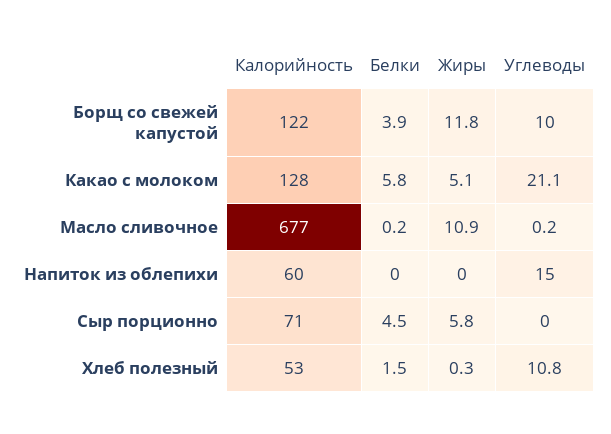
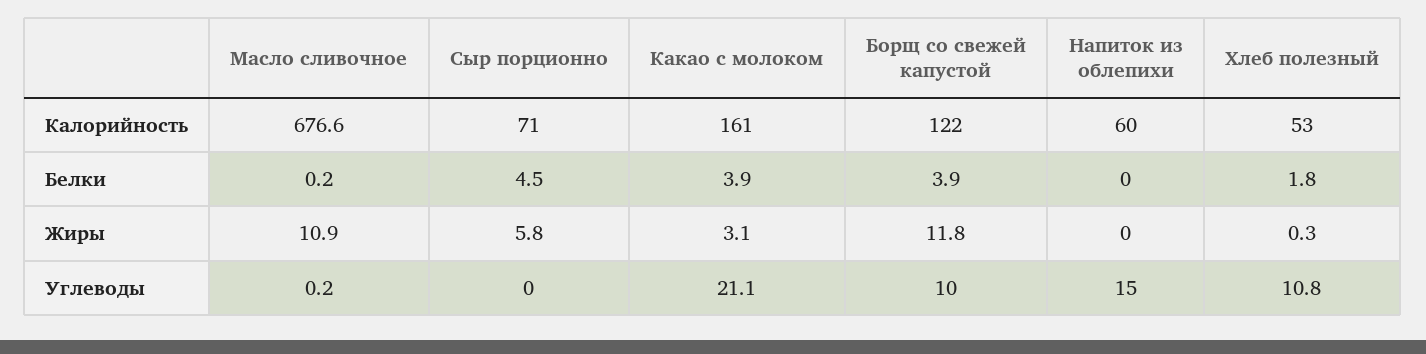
Калорийность, Какао с молоком: 128 -> 161
Белки, Какао с молоком: 5.8 -> 3.9
Жиры, Какао с молоком: 5.1 -> 3.1
Белки, Хлеб полезный: 1.5 -> 1.8

